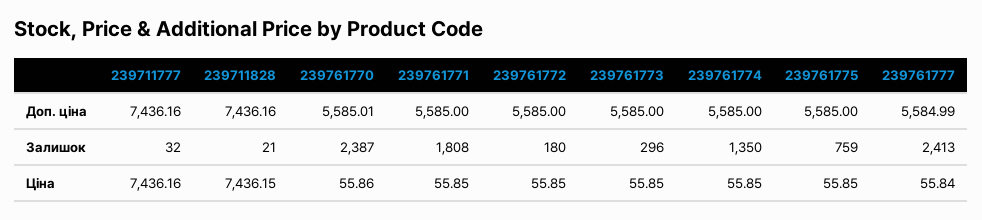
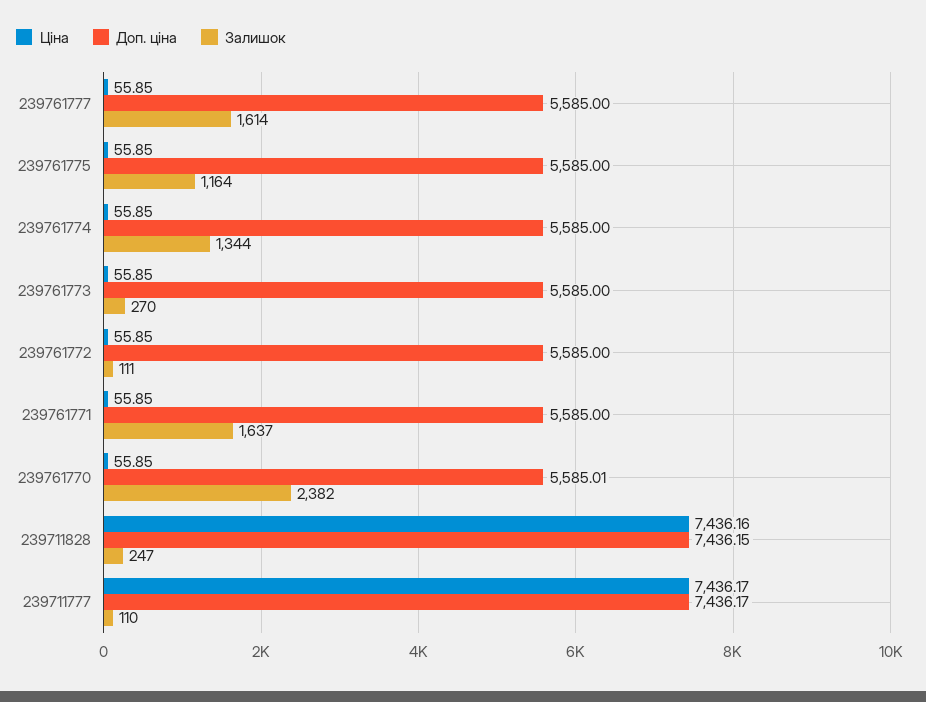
Доп. ціна, 239711777: 7436.16 -> 7436.17
Доп. ціна, 239711828: 7436.16 -> 7436.15
Доп. ціна, 239761777: 5584.99 -> 5585
Залишок, 239711777: 32 -> 110
Залишок, 239711828: 21 -> 247
Залишок, 239761770: 2387 -> 2382
Залишок, 239761771: 1808 -> 1637
Залишок, 239761772: 180 -> 111
Залишок, 239761773: 296 -> 270
Залишок, 239761774: 1350 -> 1344
Залишок, 239761775: 759 -> 1164
Залишок, 239761777: 2413 -> 1614
Ціна, 239711777: 7436.16 -> 7436.17
Ціна, 239711828: 7436.15 -> 7436.16
Ціна, 239761770: 55.86 -> 55.85
Ціна, 239761777: 55.84 -> 55.85

